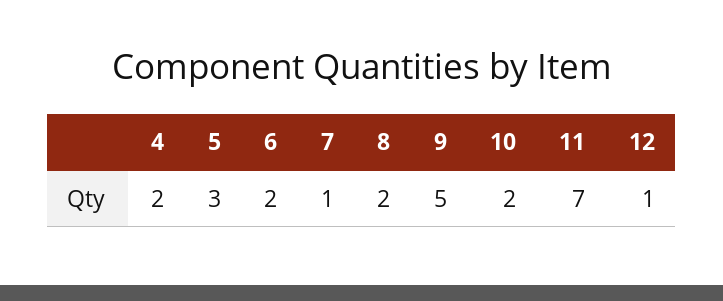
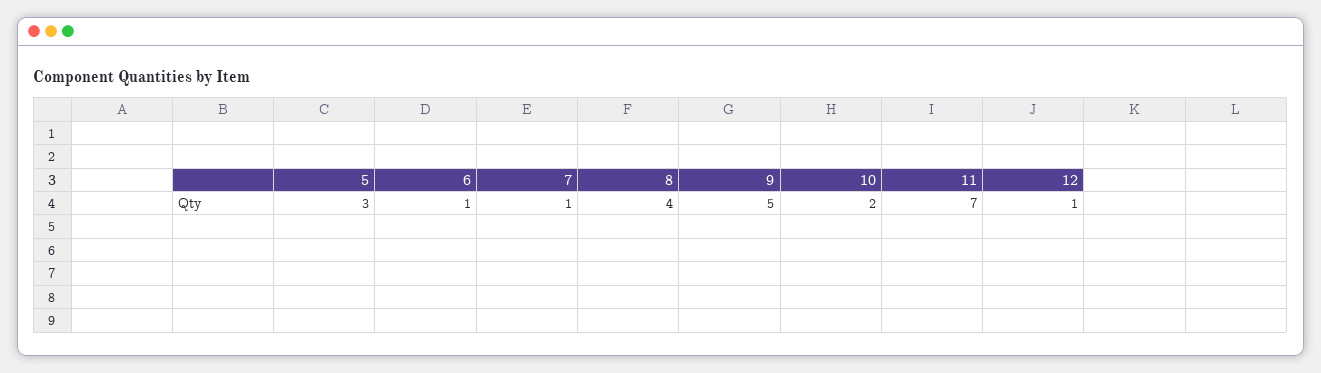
4: 2 -> none
6: 2 -> 1
8: 2 -> 4

